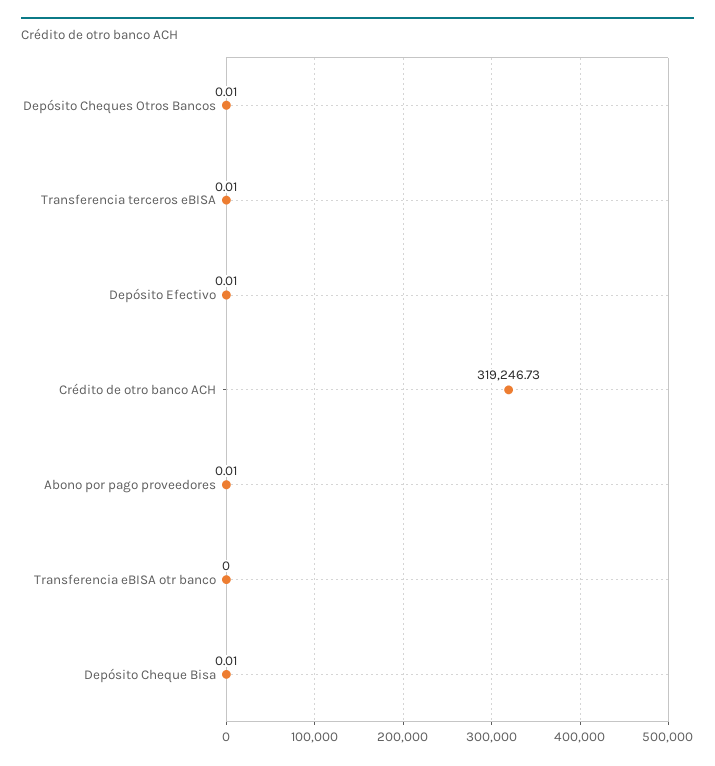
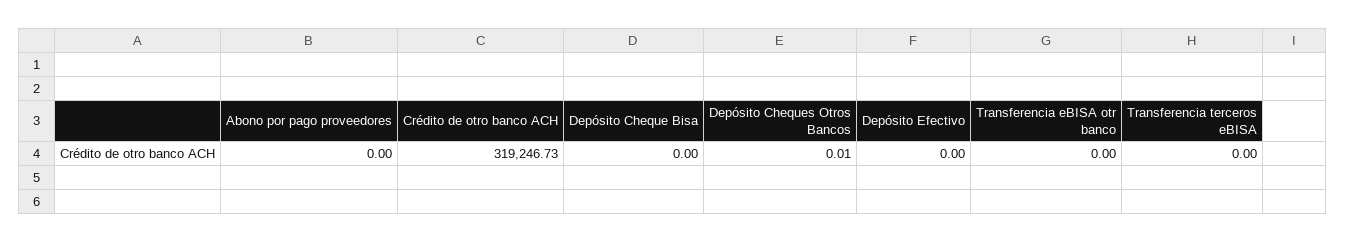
Transferencia terceros eBISA: 0.01 -> 0
Depósito Efectivo: 0.01 -> 0
Abono por pago proveedores: 0.01 -> 0
Depósito Cheque Bisa: 0.01 -> 0

